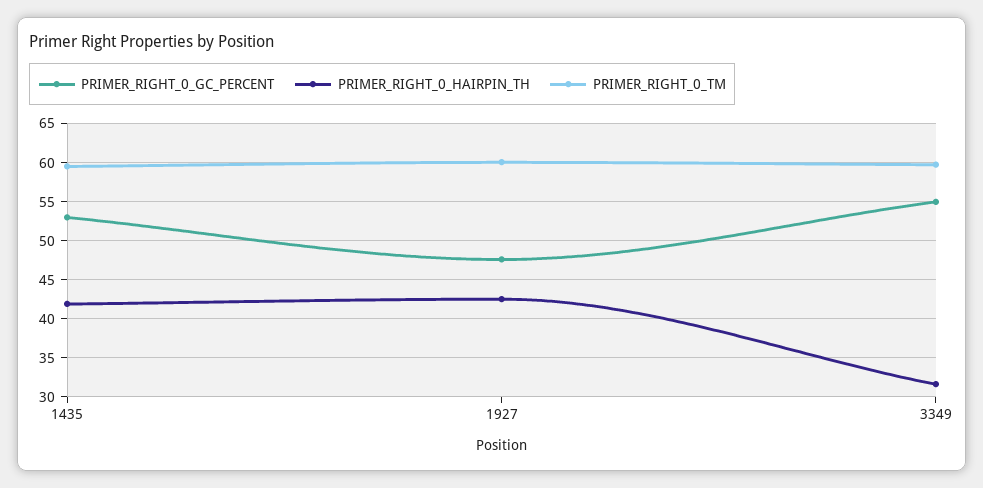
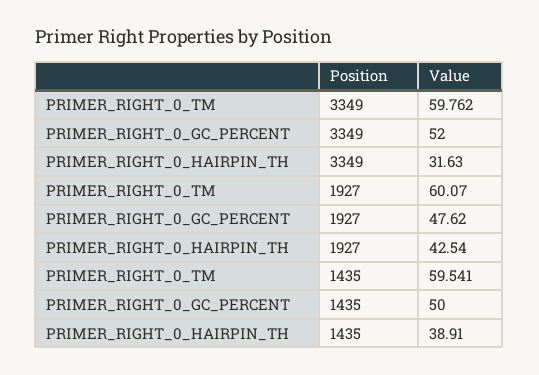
PRIMER_RIGHT_0_GC_PERCENT, 1435: 53 -> 50
PRIMER_RIGHT_0_HAIRPIN_TH, 1435: 42 -> 38.91
PRIMER_RIGHT_0_GC_PERCENT, 3349: 55 -> 52

